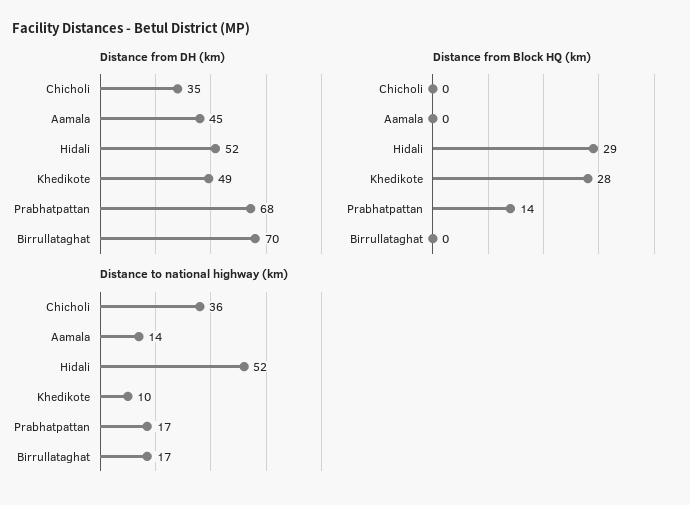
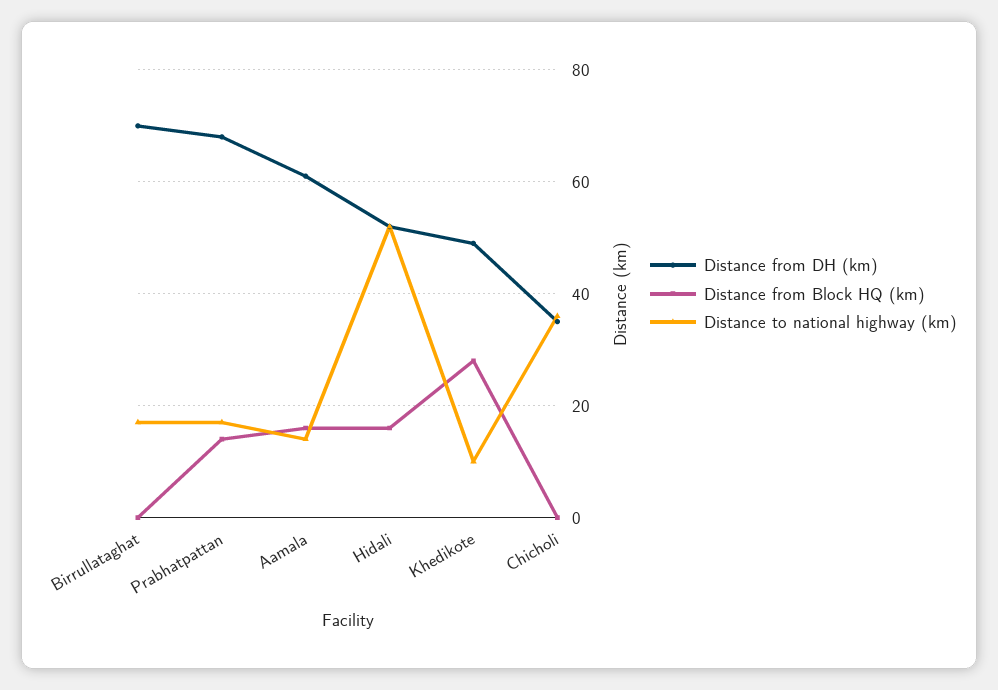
Distance from DH (km), Aamala: 45 -> 60
Distance from Block HQ (km), Aamala: 0 -> 15
Distance from Block HQ (km), Hidali: 29 -> 15

